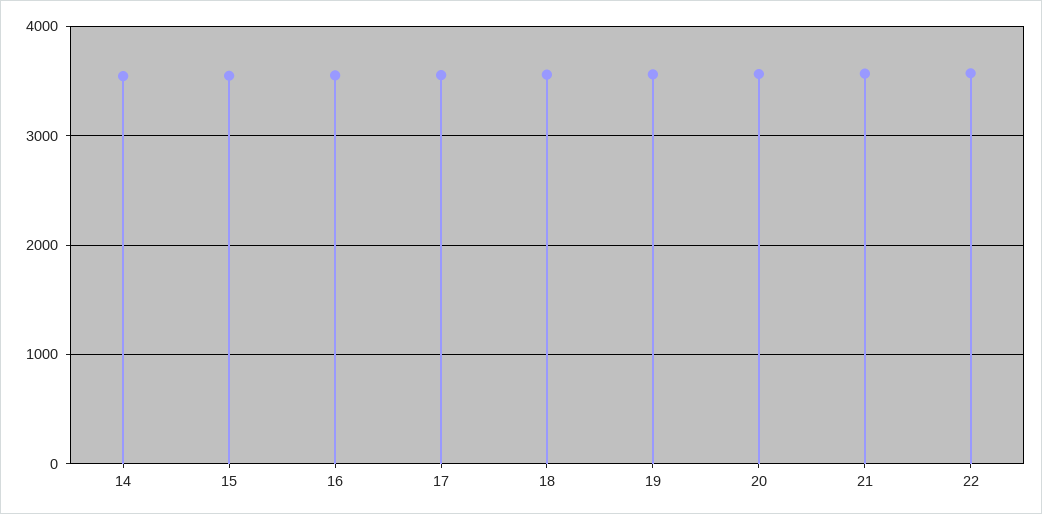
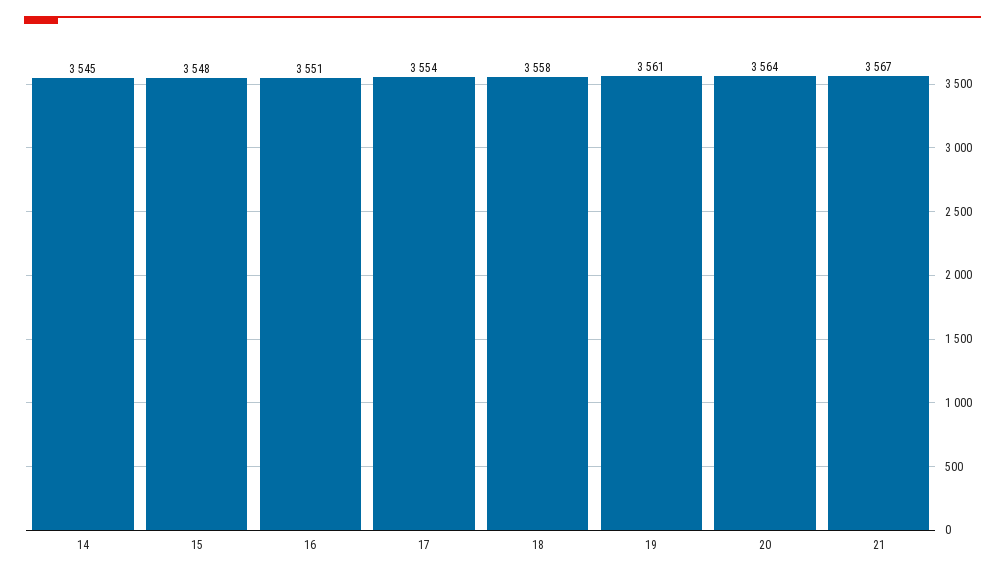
22: 3600 -> none

